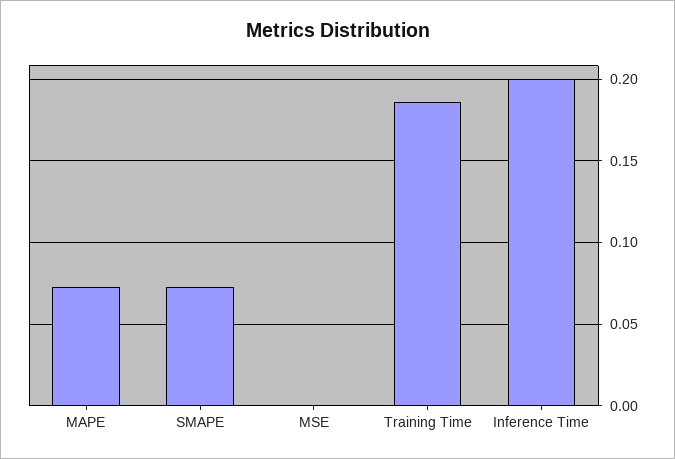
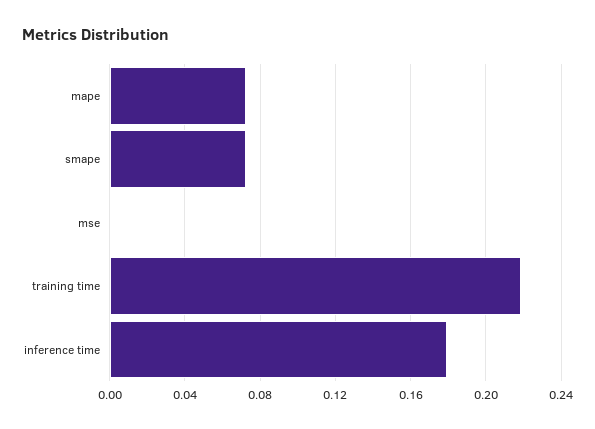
Training Time: 0.185 -> 0.22
Inference Time: 0.2 -> 0.18

